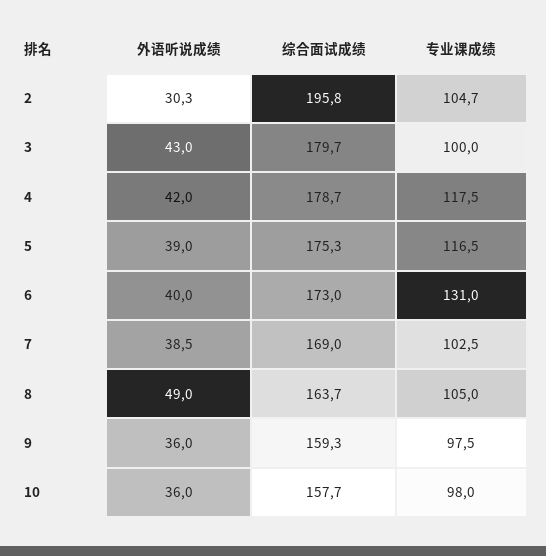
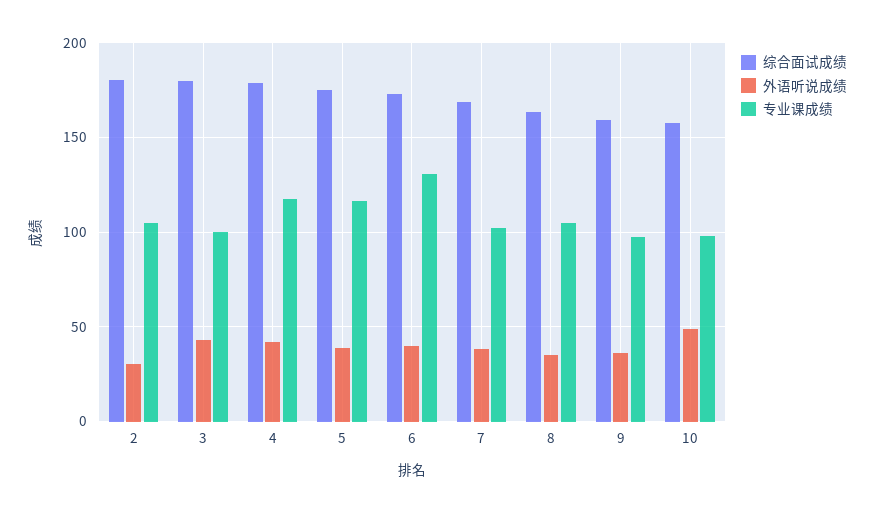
综合面试成绩, 2: 195.8 -> 180
外语听说成绩, 8: 49 -> 35
外语听说成绩, 10: 36 -> 50

